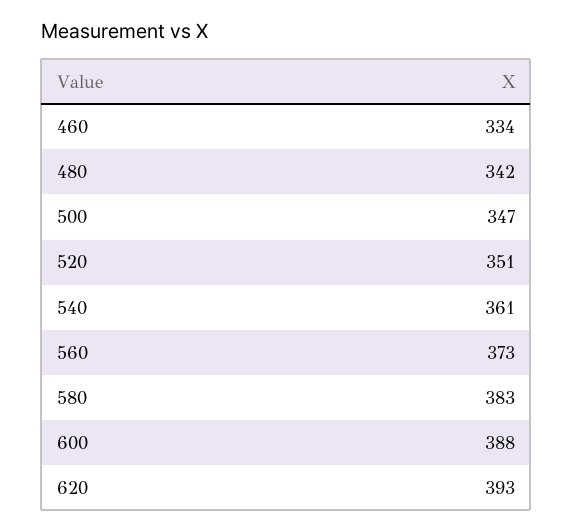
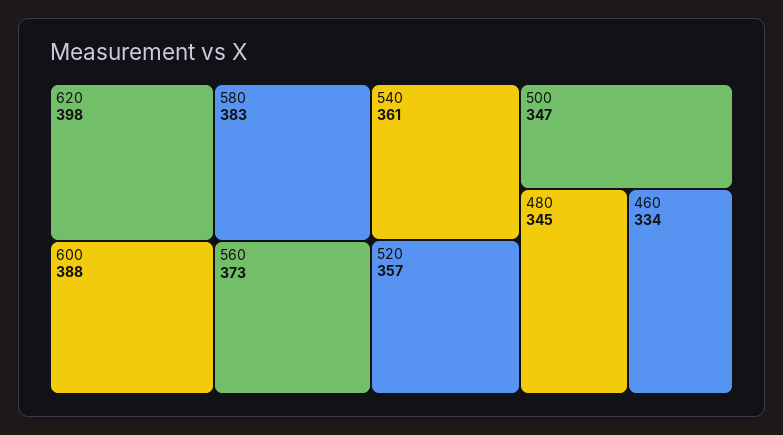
480: 342 -> 345
520: 351 -> 357
620: 393 -> 398

